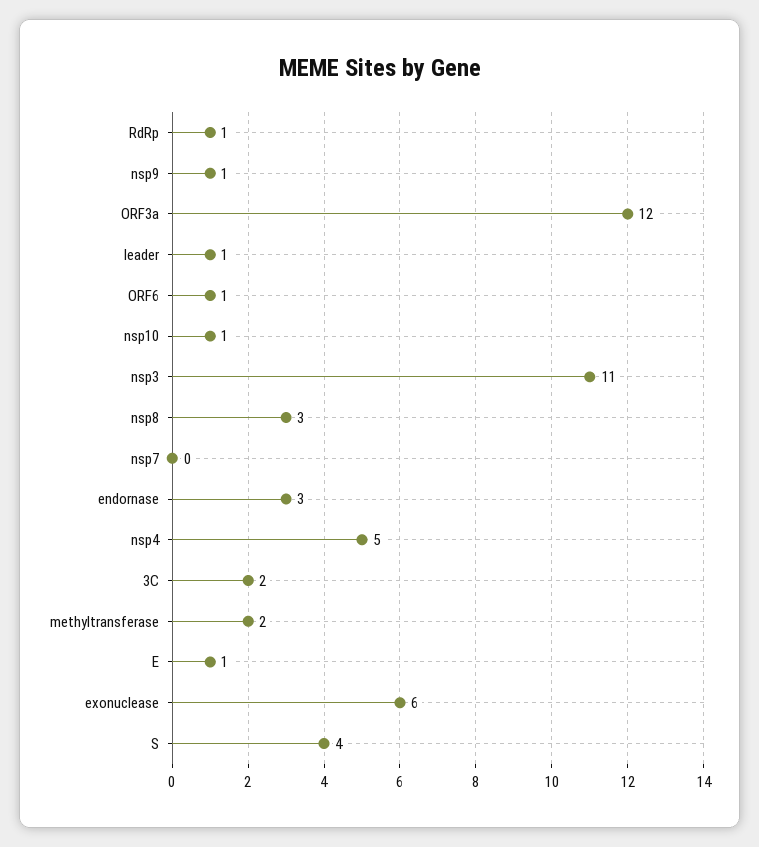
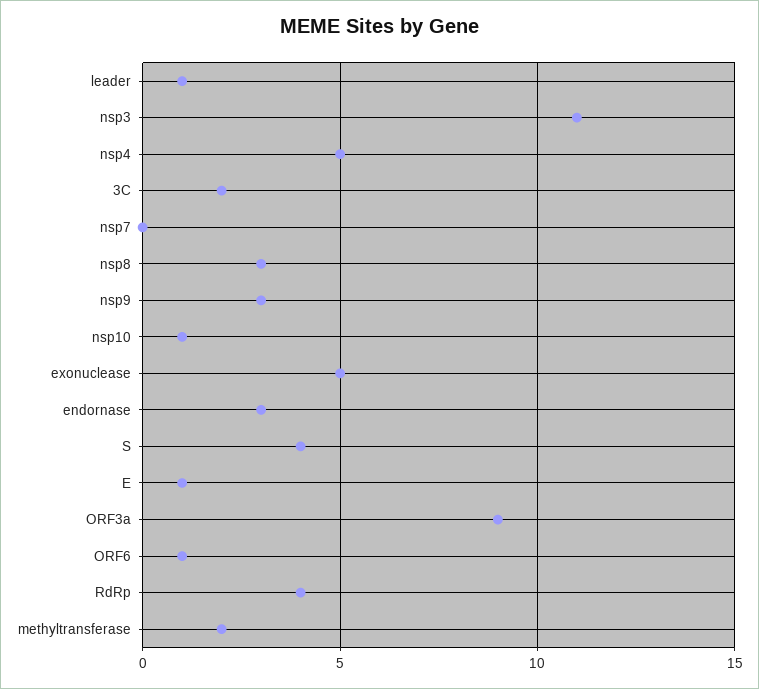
RdRp: 1 -> 4
nsp9: 1 -> 3
ORF3a: 12 -> 9
exonuclease: 6 -> 5

